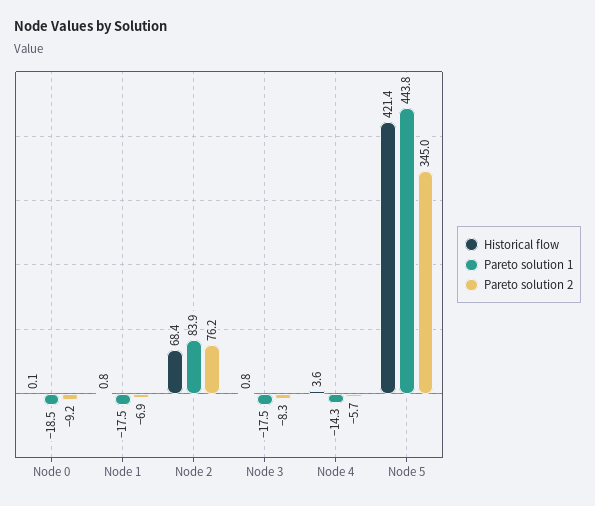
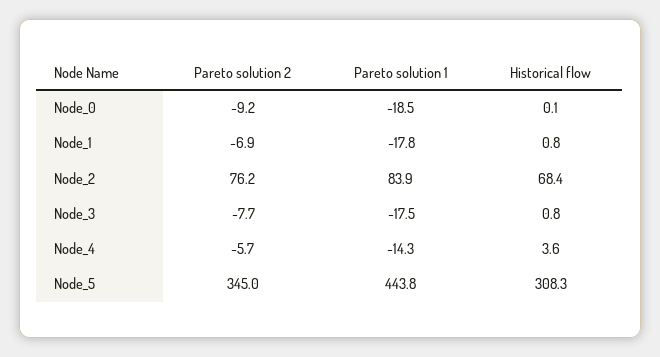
Pareto solution 1, Node 1: -17.5 -> -17.8
Pareto solution 2, Node 3: -8.3 -> -7.7
Historical flow, Node 5: 421.4 -> 308.3

